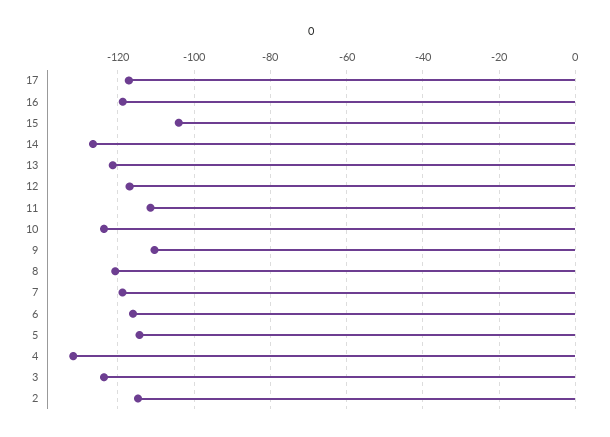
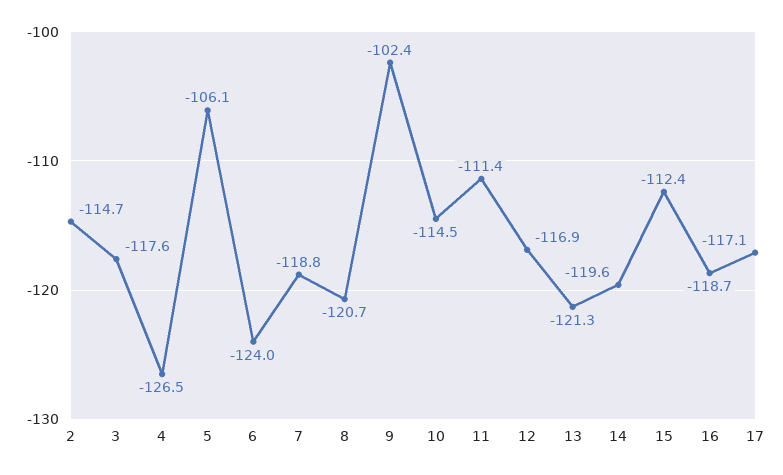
15: -104 -> -112.4
14: -126 -> -119.6
10: -124 -> -114.5
9: -110 -> -102.4
6: -116 -> -124
5: -114 -> -106.1
4: -132 -> -126.5
3: -124 -> -117.6

